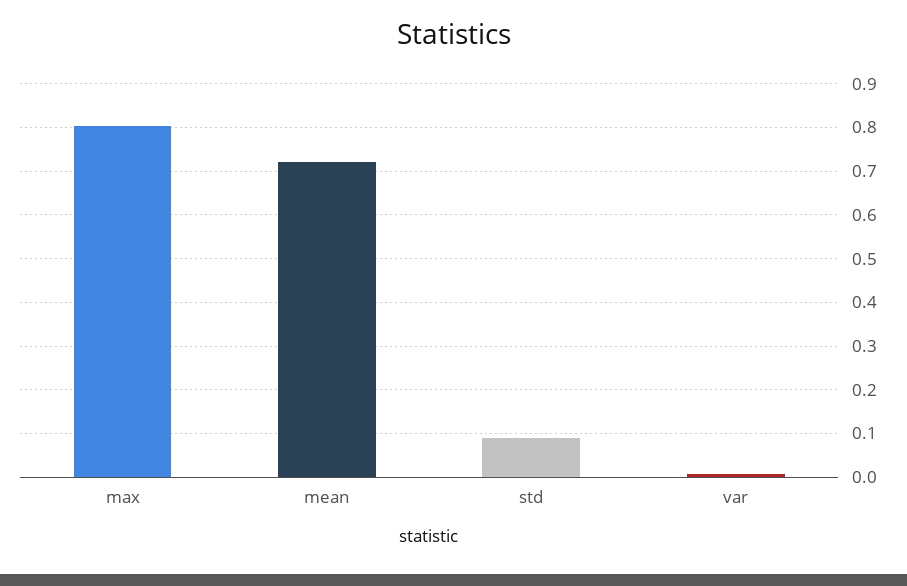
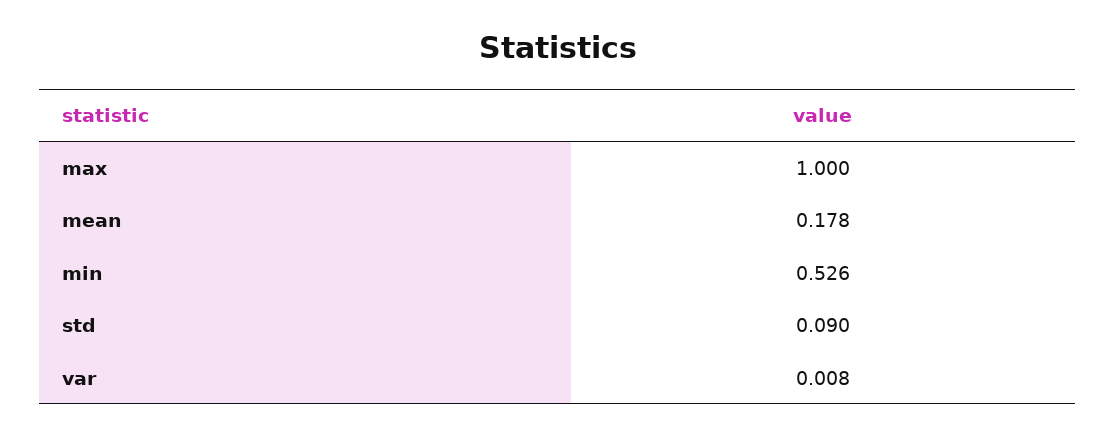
max: 0.8 -> 1
mean: 0.72 -> 0.178
min: none -> 0.526

